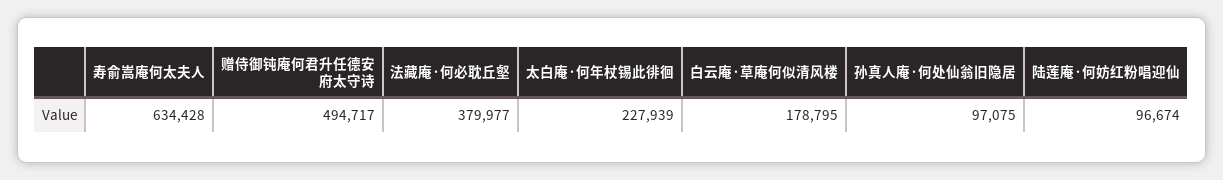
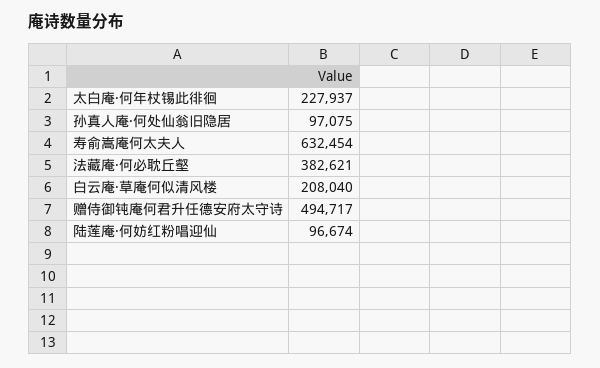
寿俞嵩庵何太夫人: 634428 -> 632454
法藏庵·何必耽丘壑: 379977 -> 382621
太白庵·何年杖锡此徘徊: 227939 -> 227937
白云庵·草庵何似清风楼: 178795 -> 208040

